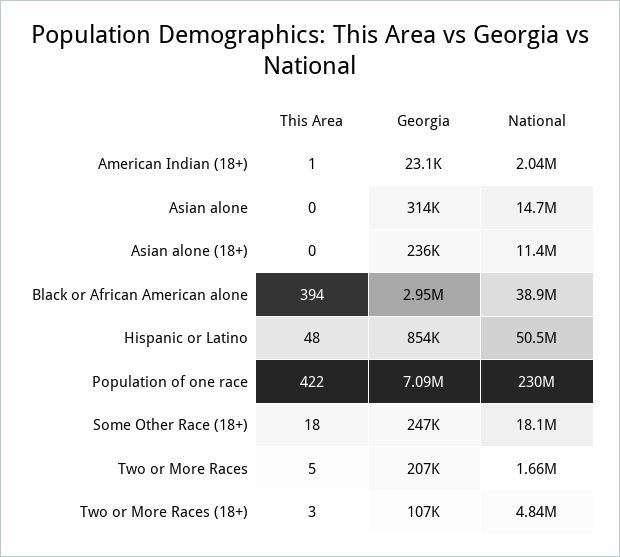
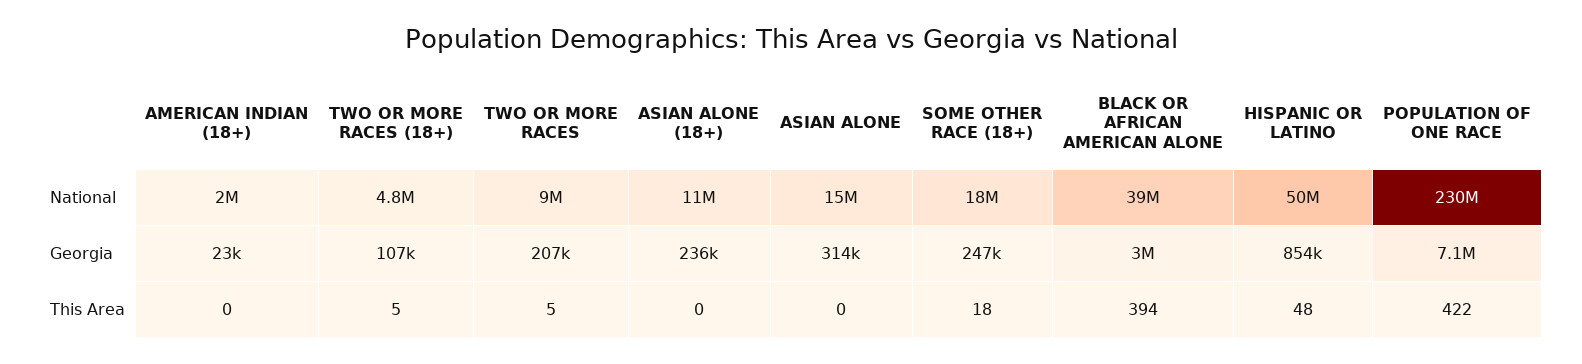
This Area, American Indian (18+): 1 -> 0
National, Two or More Races: 1660000 -> 9000000
This Area, Two or More Races (18+): 3 -> 5

